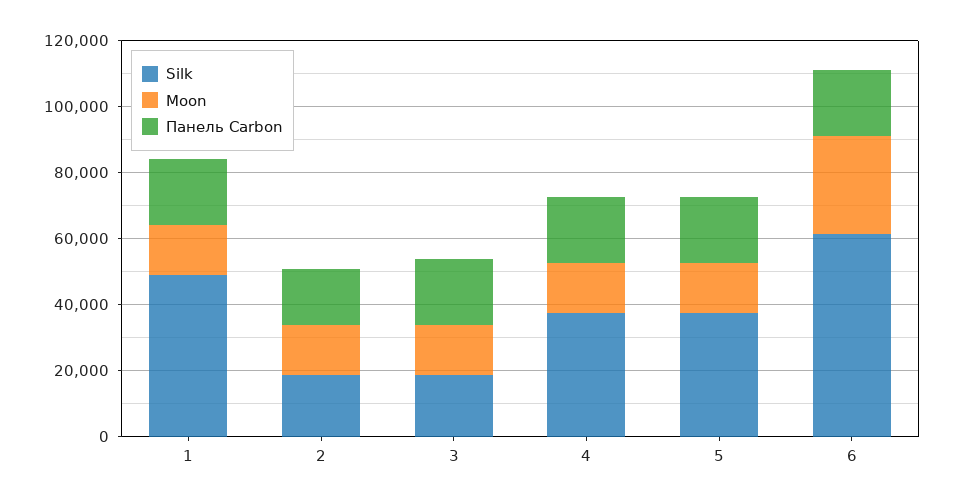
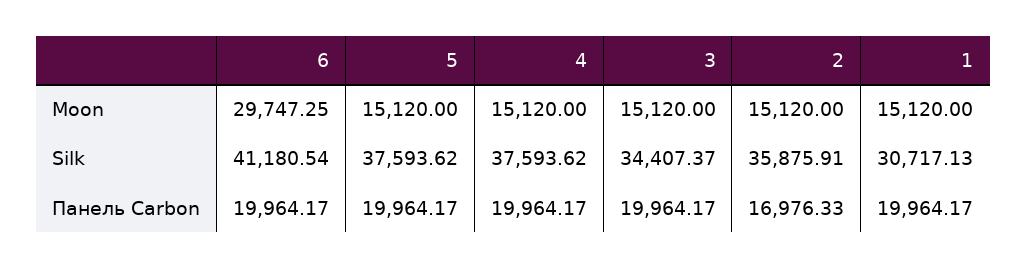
Silk, 1: 50000 -> 30717.13
Silk, 2: 20000 -> 35875.91
Silk, 3: 20000 -> 34407.37
Silk, 6: 60000 -> 41180.54

